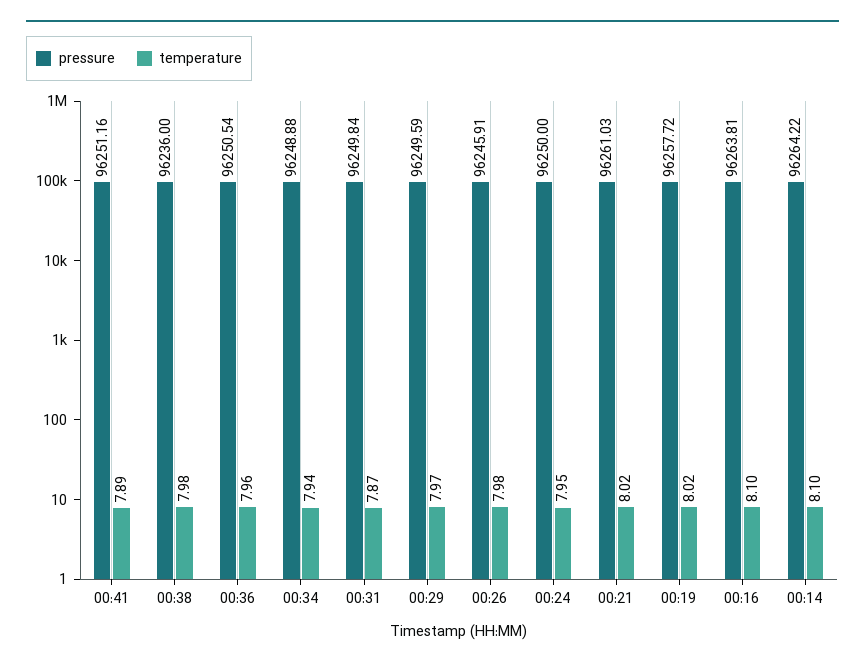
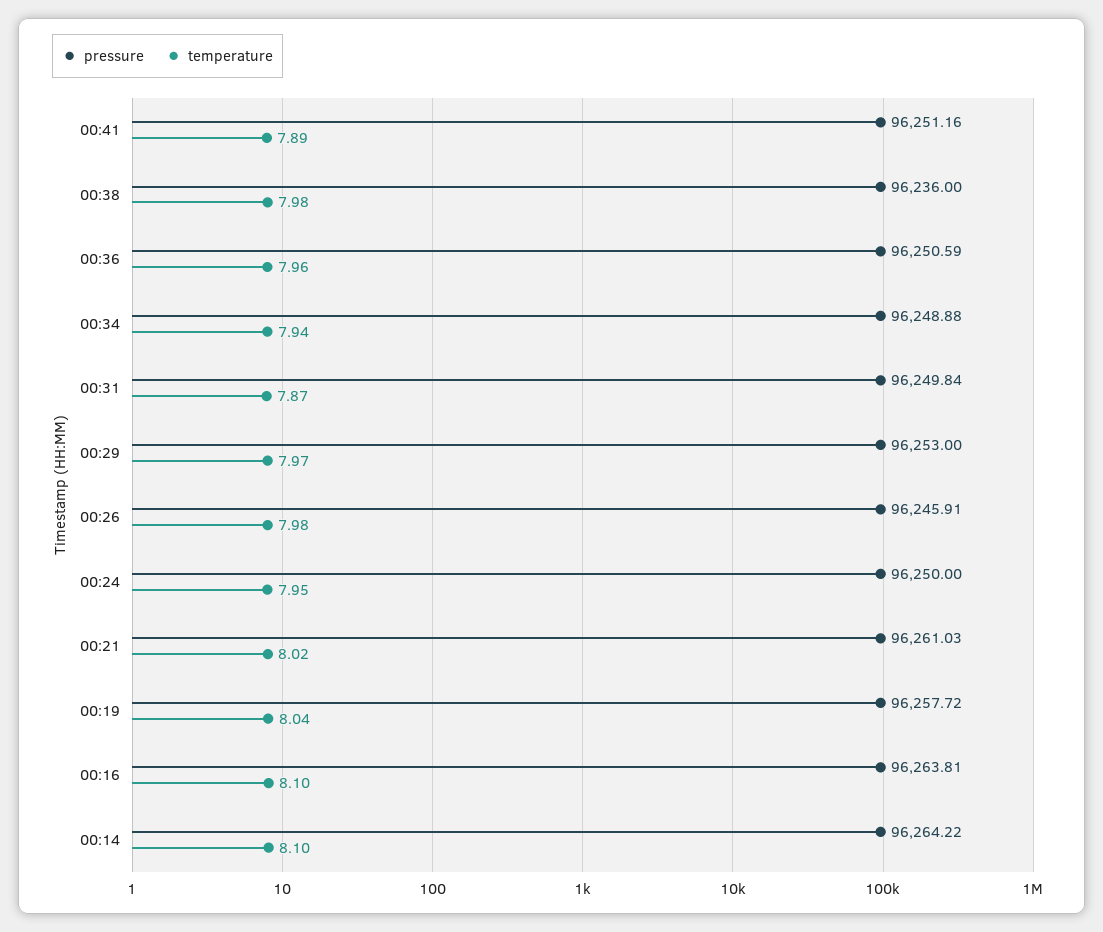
pressure, 00:36: 96250.54 -> 96250.59
pressure, 00:29: 96249.59 -> 96253
temperature, 00:19: 8.02 -> 8.04

